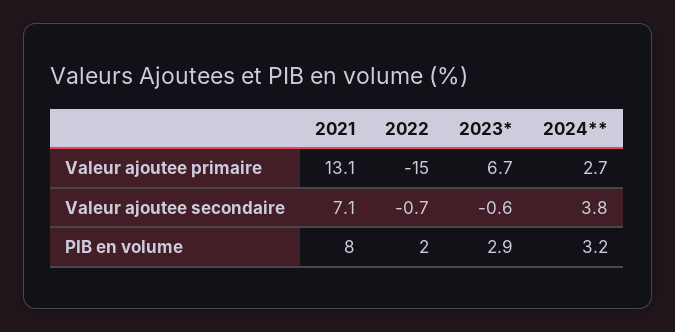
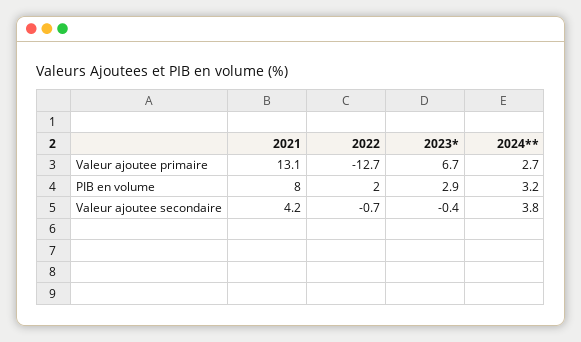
2022, Valeur ajoutee primaire: -15 -> -12.7
2021, Valeur ajoutee secondaire: 7.1 -> 4.2
2023*, Valeur ajoutee secondaire: -0.6 -> -0.4

